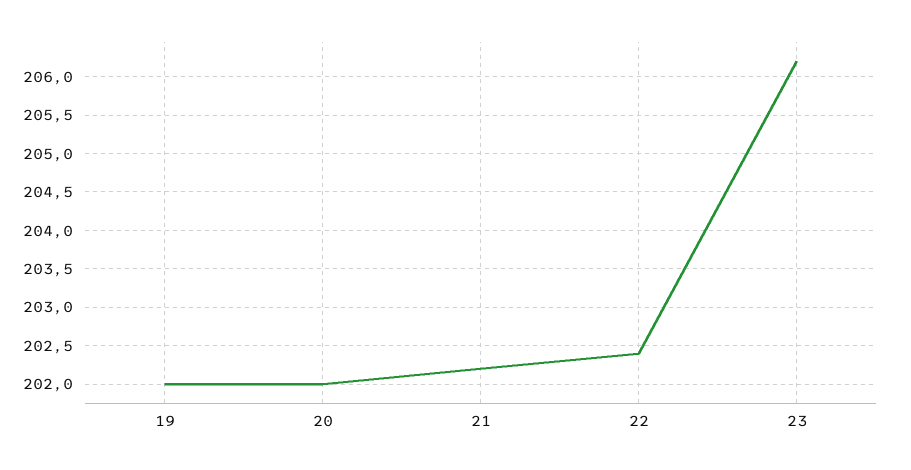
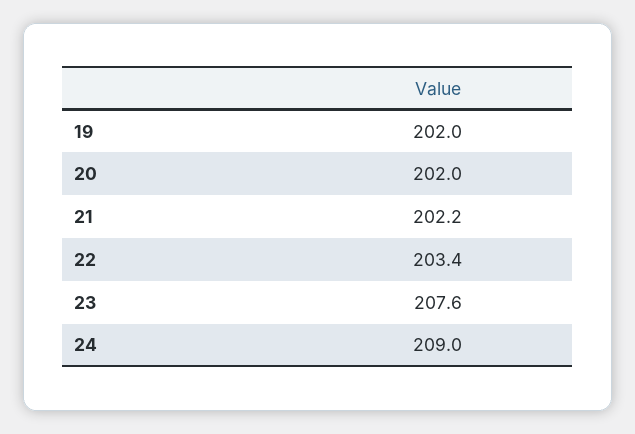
22: 202.4 -> 203.4
23: 206.2 -> 207.6
24: none -> 209

